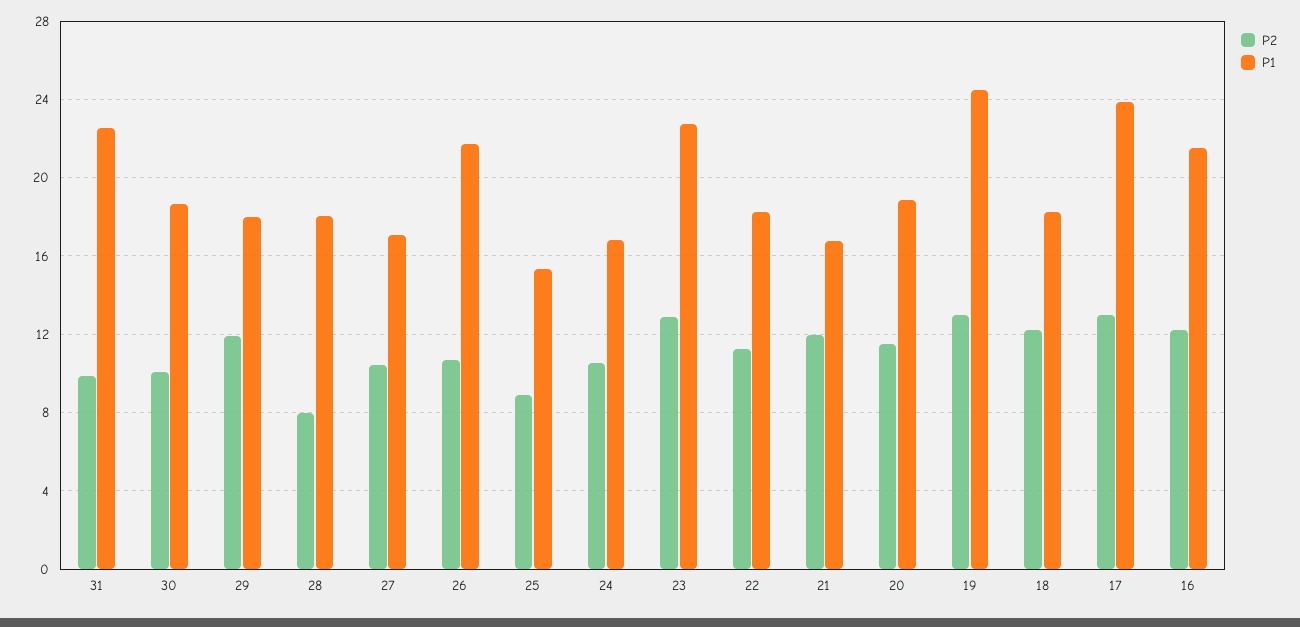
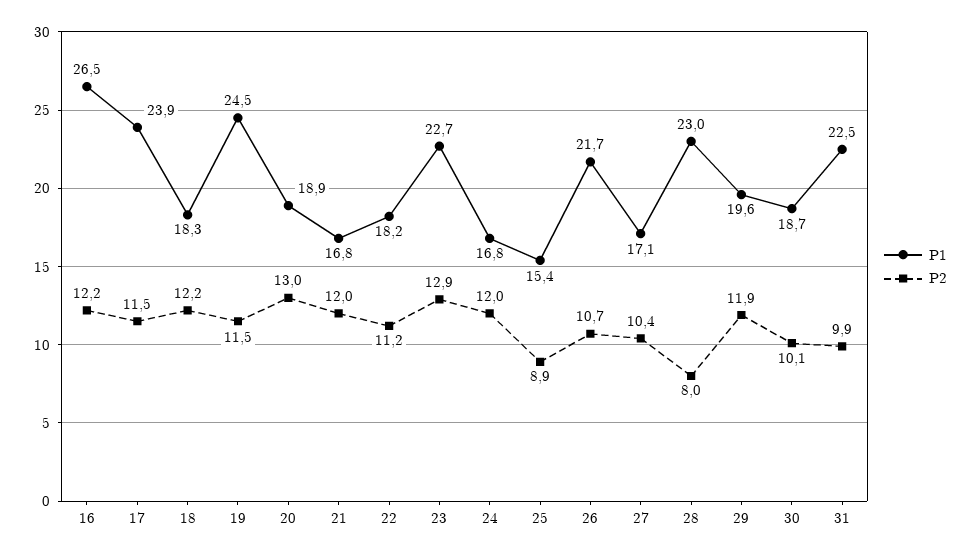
P1, 29: 18 -> 19.6
P1, 28: 18 -> 23
P2, 24: 10.5 -> 12
P2, 20: 11.5 -> 13
P2, 19: 13 -> 11.5
P2, 17: 13 -> 11.5
P1, 16: 21.5 -> 26.5

